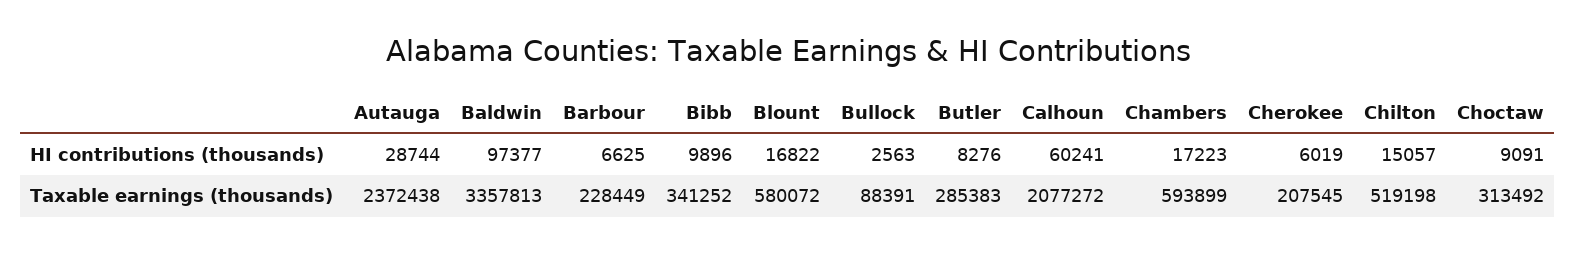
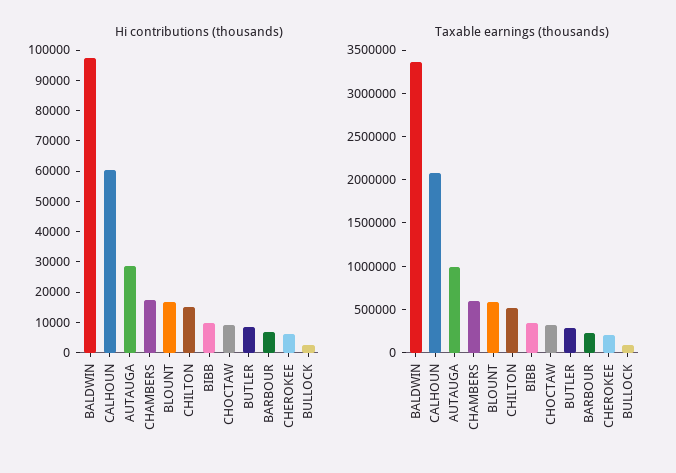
Taxable earnings (thousands), Autauga: 2372438 -> 1000000

